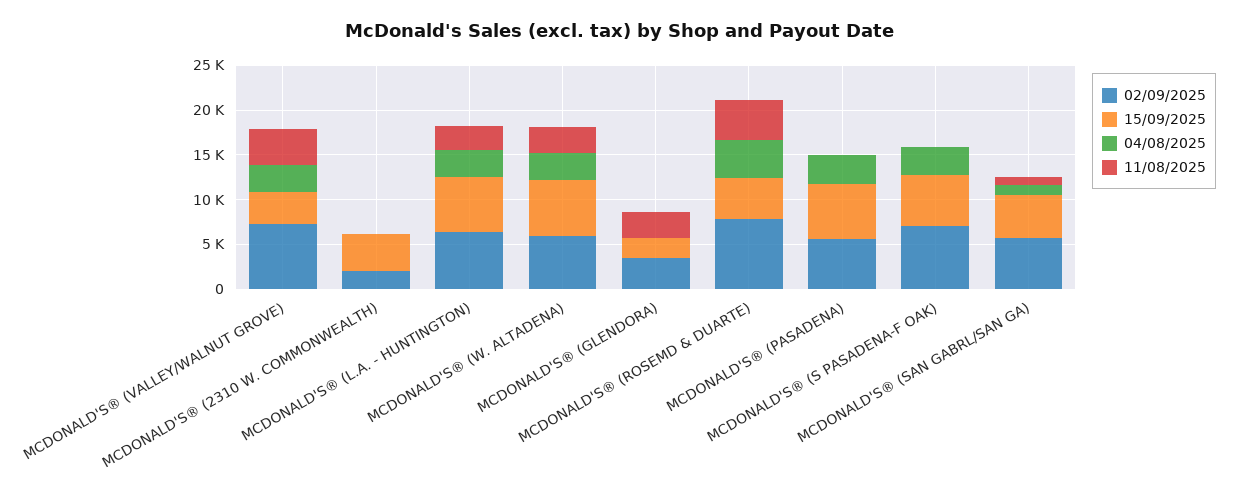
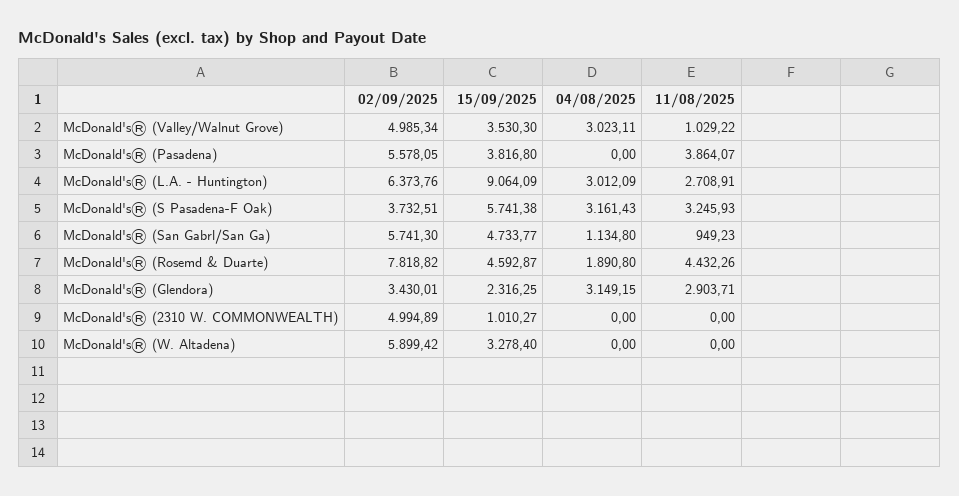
02/09/2025, MCDONALD'S® (VALLEY/WALNUT GROVE): 7000 -> 4985.34
11/08/2025, MCDONALD'S® (VALLEY/WALNUT GROVE): 4000 -> 1029.22
02/09/2025, MCDONALD'S® (2310 W. COMMONWEALTH): 2000 -> 4994.89
15/09/2025, MCDONALD'S® (2310 W. COMMONWEALTH): 4000 -> 1010.27
15/09/2025, MCDONALD'S® (L.A. - HUNTINGTON): 6000 -> 9064.09
15/09/2025, MCDONALD'S® (W. ALTADENA): 6000 -> 3278.4
04/08/2025, MCDONALD'S® (W. ALTADENA): 3000 -> 0
11/08/2025, MCDONALD'S® (W. ALTADENA): 3000 -> 0
04/08/2025, MCDONALD'S® (GLENDORA): 0 -> 3149.15
04/08/2025, MCDONALD'S® (ROSEMD & DUARTE): 4000 -> 1890.8
15/09/2025, MCDONALD'S® (PASADENA): 6000 -> 3816.8
04/08/2025, MCDONALD'S® (PASADENA): 3000 -> 0
11/08/2025, MCDONALD'S® (PASADENA): 0 -> 3864.07
02/09/2025, MCDONALD'S® (S PASADENA-F OAK): 7000 -> 3732.51
11/08/2025, MCDONALD'S® (S PASADENA-F OAK): 0 -> 3245.93

